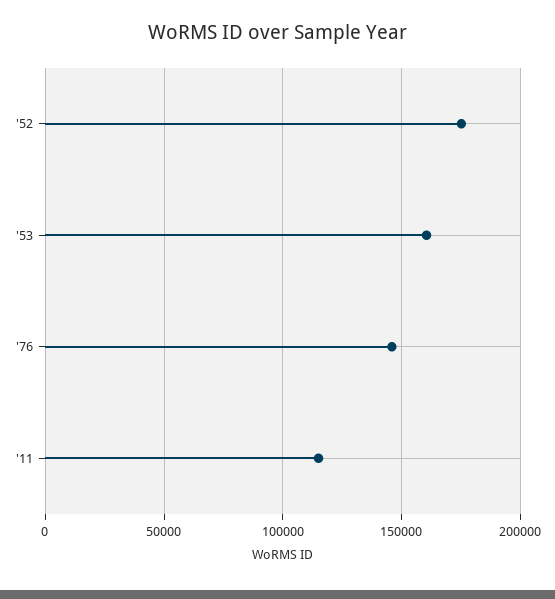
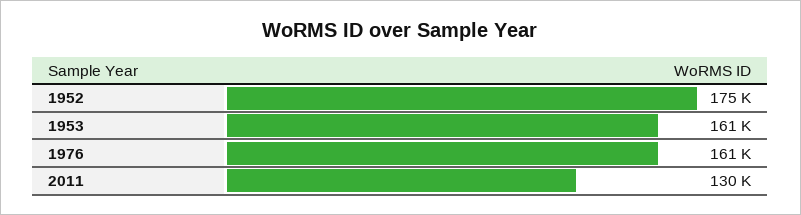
'76: 145000 -> 161000
'11: 115000 -> 130000

